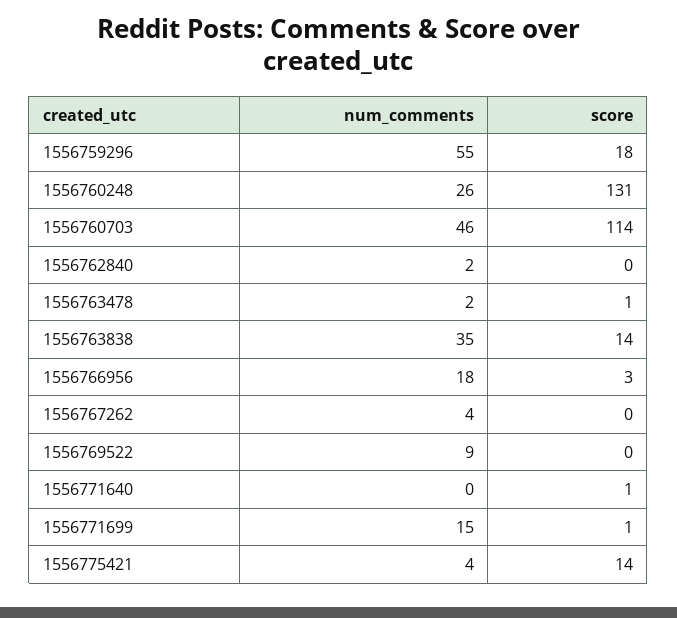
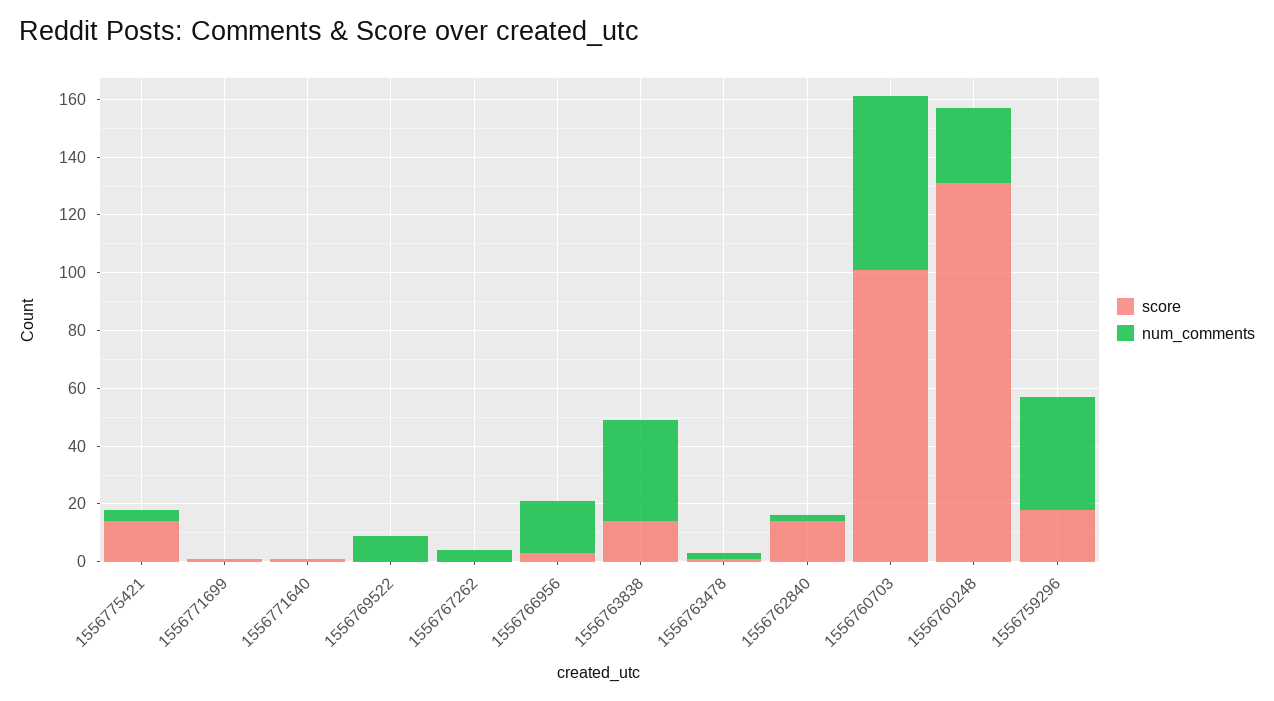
num_comments, 1556759296: 55 -> 40
num_comments, 1556760703: 46 -> 60
score, 1556760703: 114 -> 100
score, 1556762840: 0 -> 15
num_comments, 1556771699: 15 -> 0

